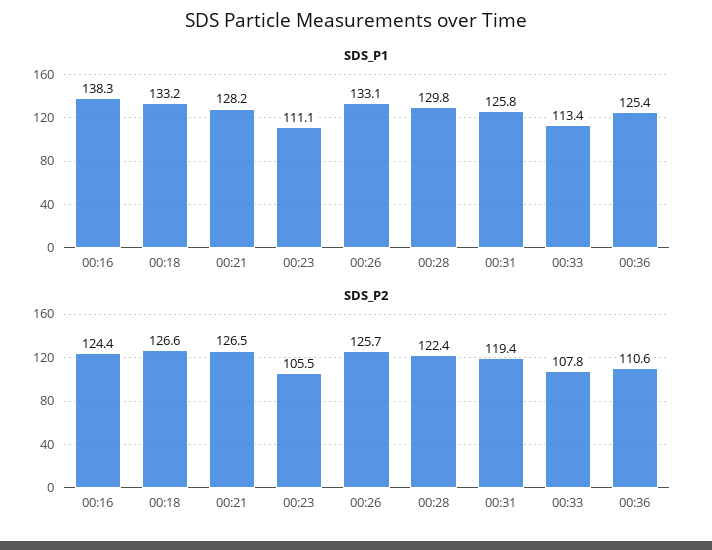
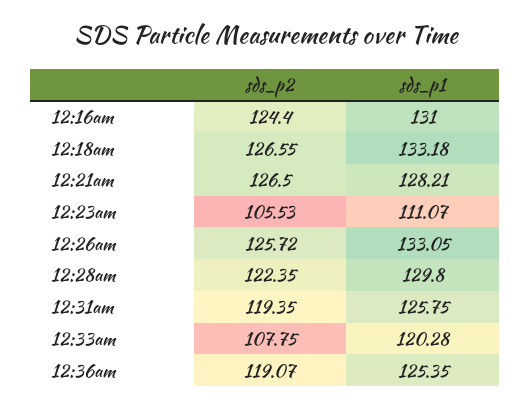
SDS_P1, 00:16: 138.3 -> 131
SDS_P1, 00:33: 113.4 -> 120.28
SDS_P2, 00:36: 110.6 -> 119.07

